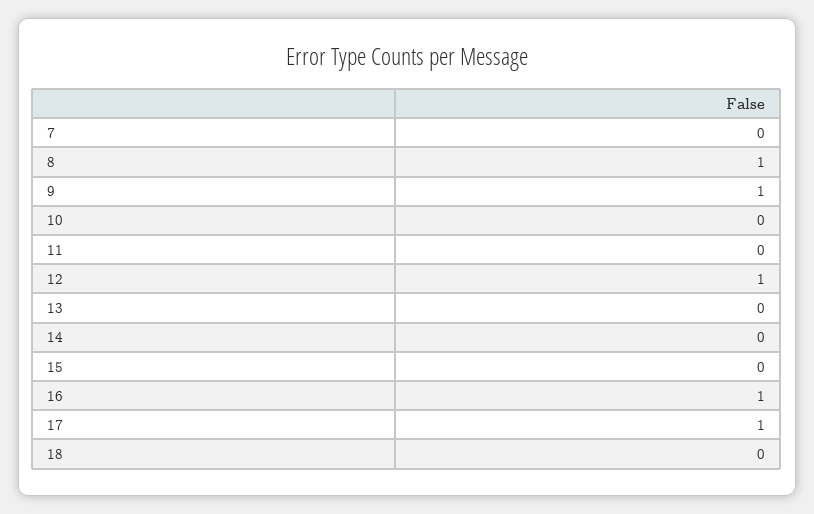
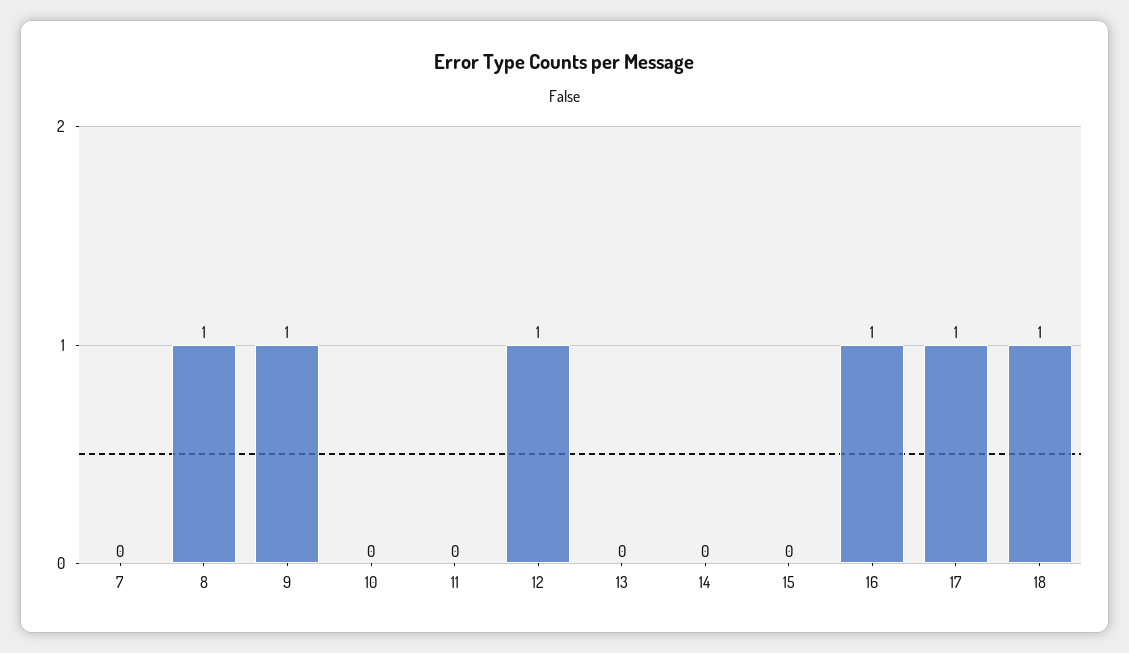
18: 0 -> 1

